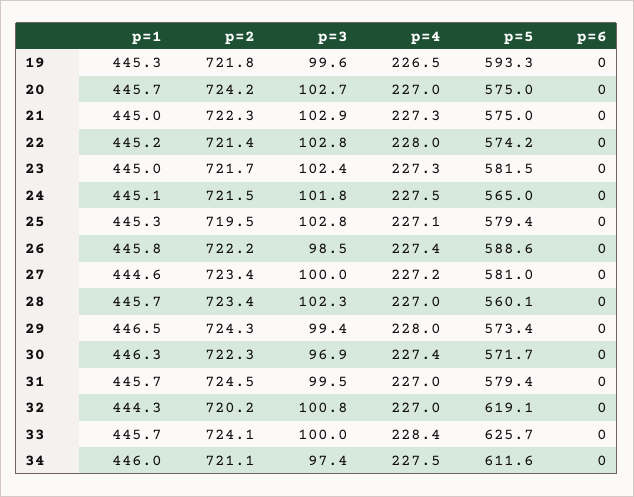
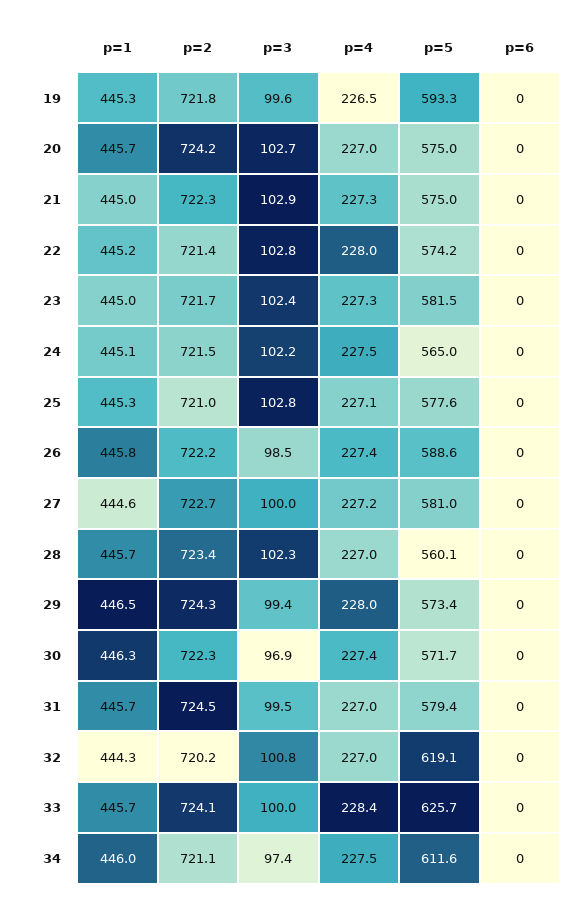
p=3, 24: 101.8 -> 102.2
p=2, 25: 719.5 -> 721
p=5, 25: 579.4 -> 577.6
p=2, 27: 723.4 -> 722.7

